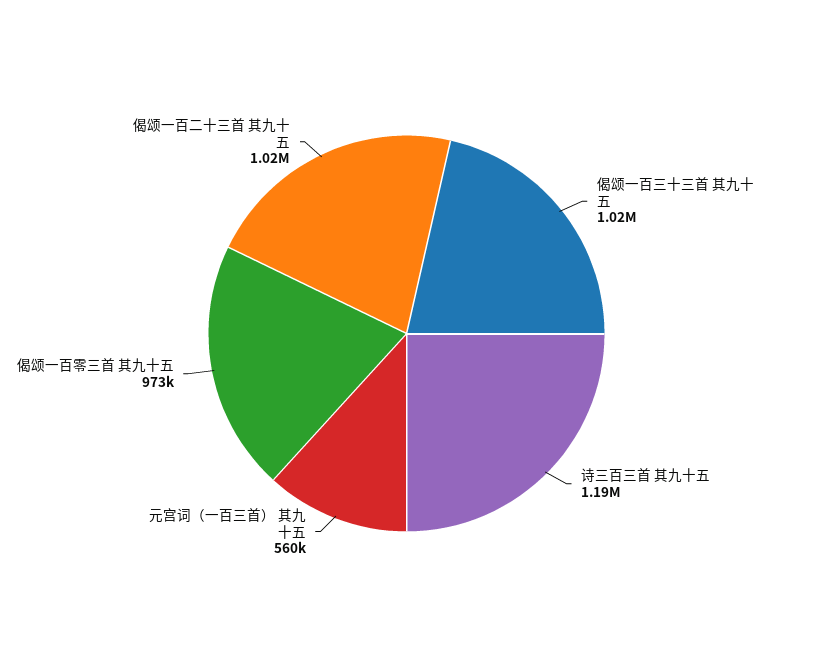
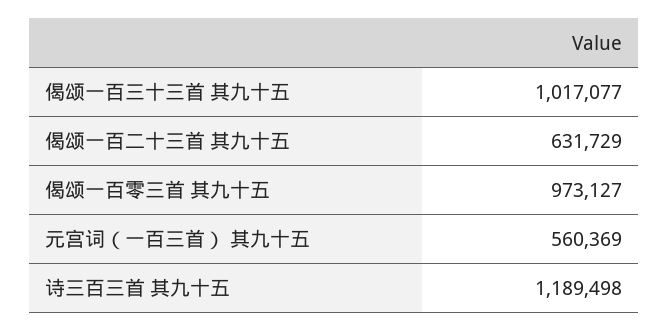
偈颂一百二十三首 其九十五: 1020000 -> 631729

